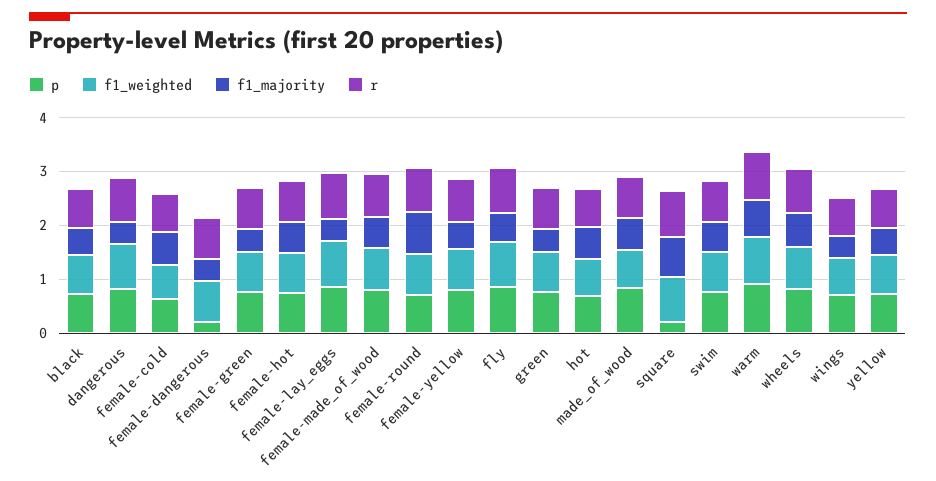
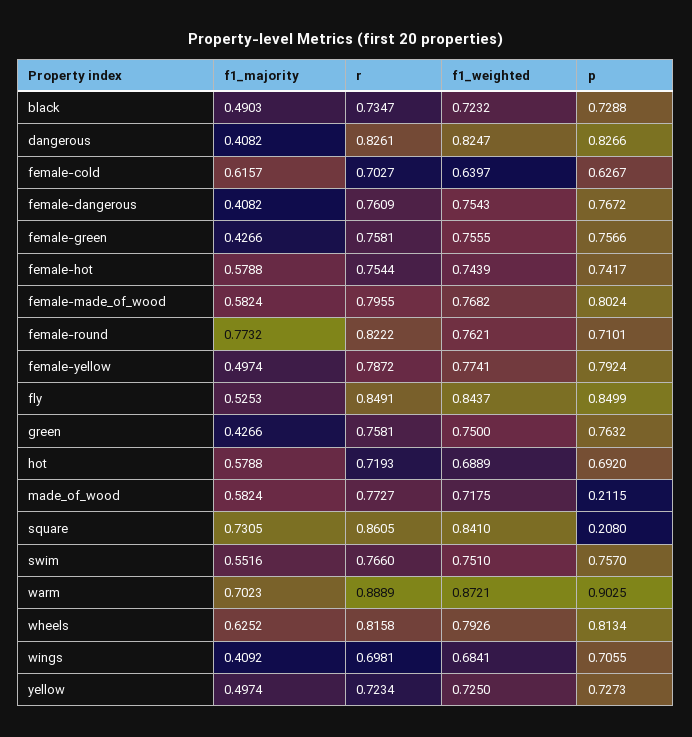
p, female-dangerous: 0.2 -> 0.7672
p, female-lay_eggs: 0.8 -> none
f1_weighted, female-lay_eggs: 0.8 -> none
f1_majority, female-lay_eggs: 0.4 -> none
r, female-lay_eggs: 0.8 -> none
p, made_of_wood: 0.8 -> 0.2115

